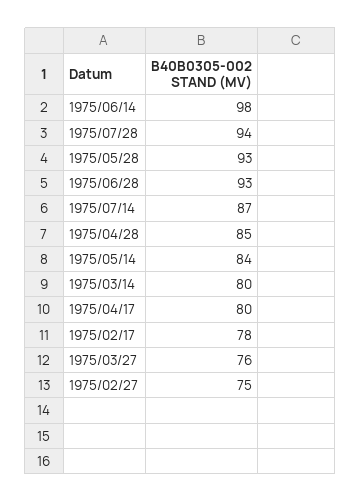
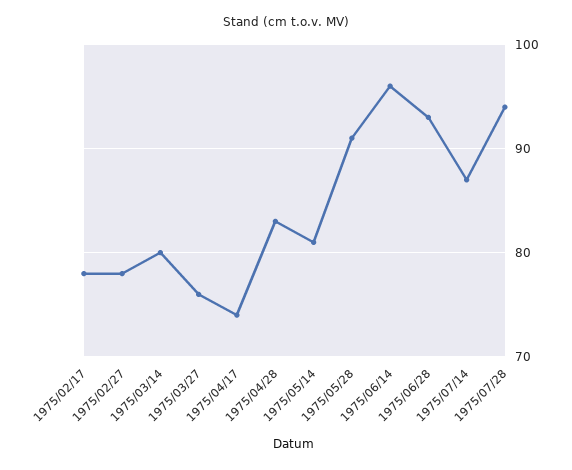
1975/06/14: 98 -> 96
1975/05/28: 93 -> 91
1975/04/28: 85 -> 83
1975/05/14: 84 -> 81
1975/04/17: 80 -> 74
1975/02/27: 75 -> 78

